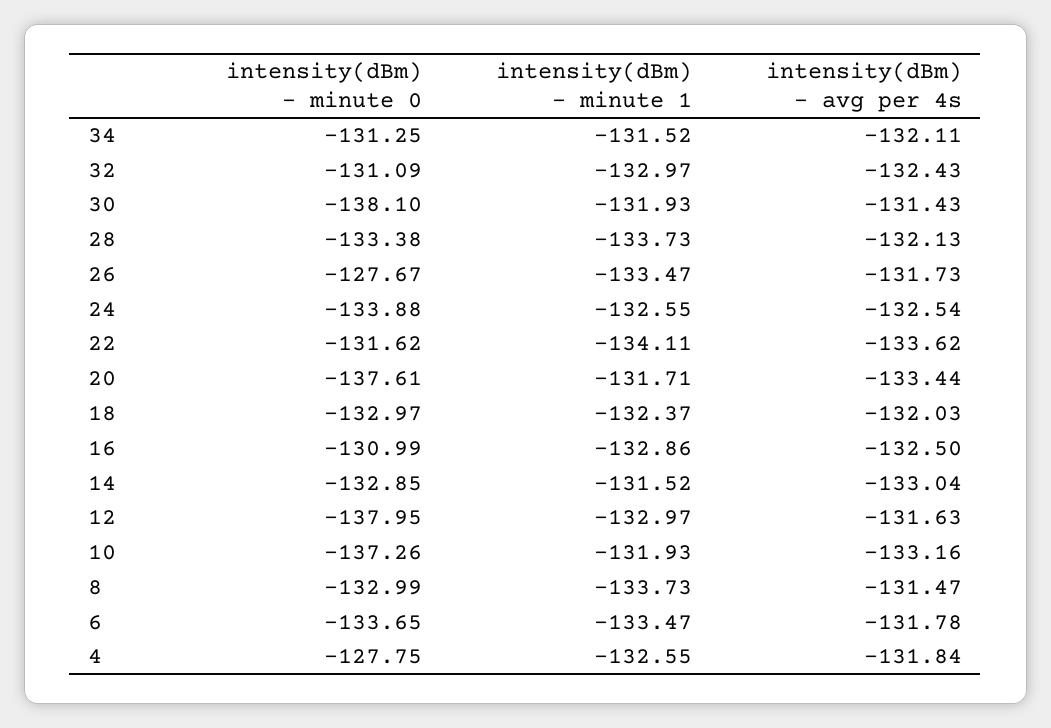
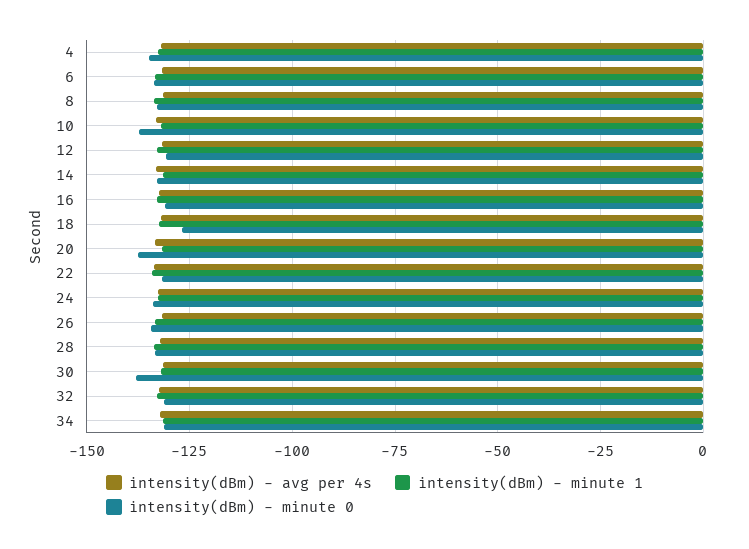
intensity(dBm) - minute 0, 26: -127.67 -> -135
intensity(dBm) - minute 0, 18: -132.97 -> -127.5
intensity(dBm) - minute 0, 12: -137.95 -> -130
intensity(dBm) - minute 0, 4: -127.75 -> -135

